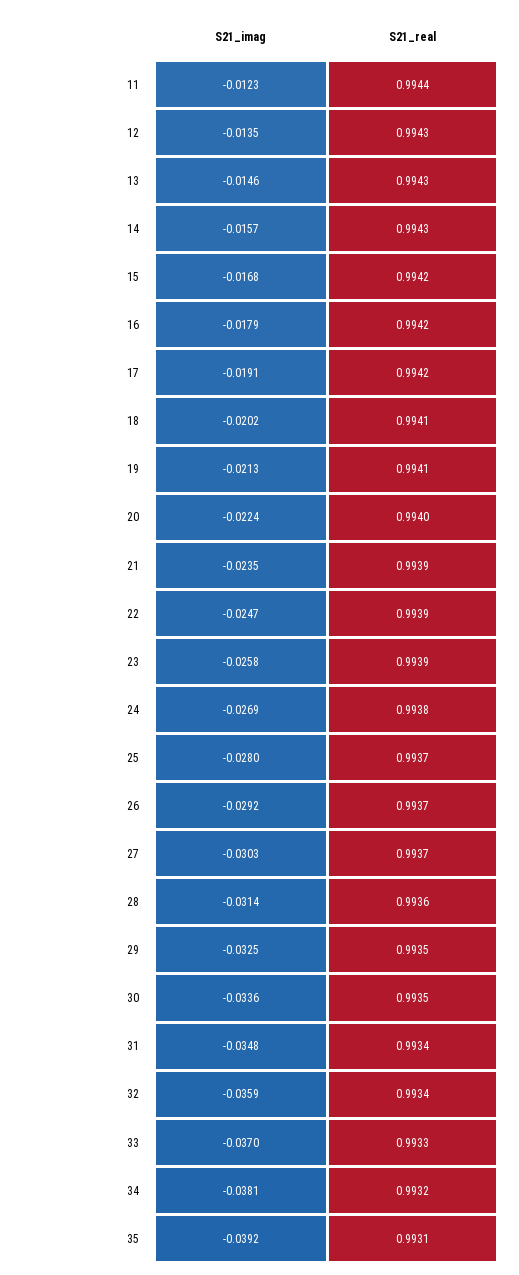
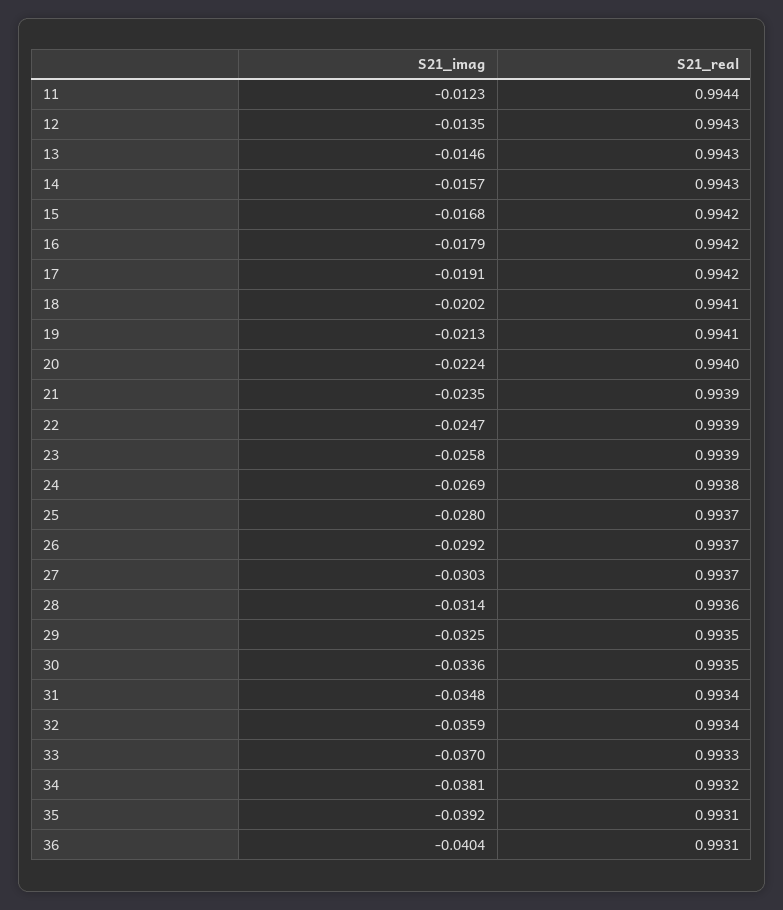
S21_imag, 36: none -> -0.0404
S21_real, 36: none -> 0.9931

